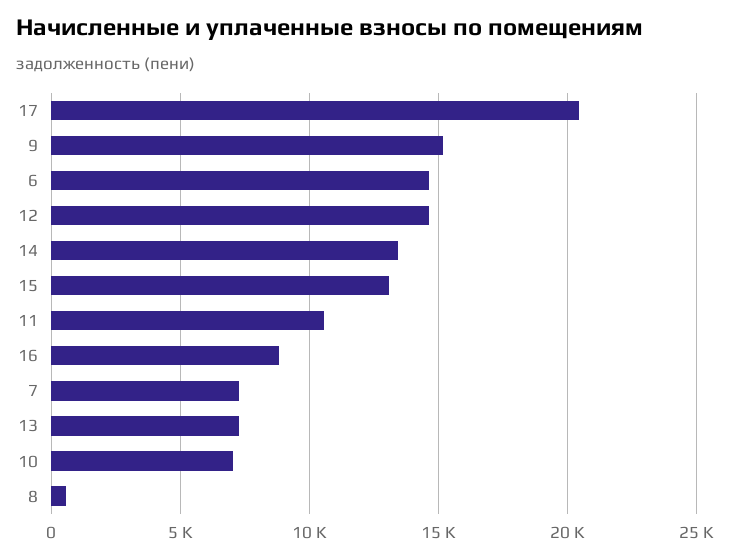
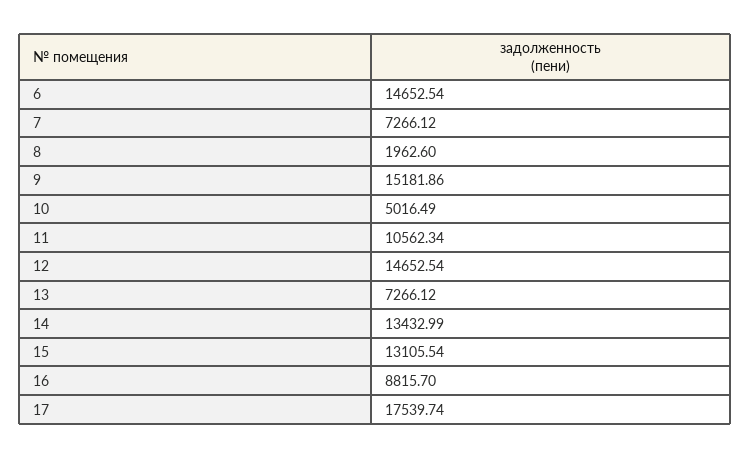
17: 20500 -> 17539.74
10: 7000 -> 5016.49
8: 500 -> 1962.6

